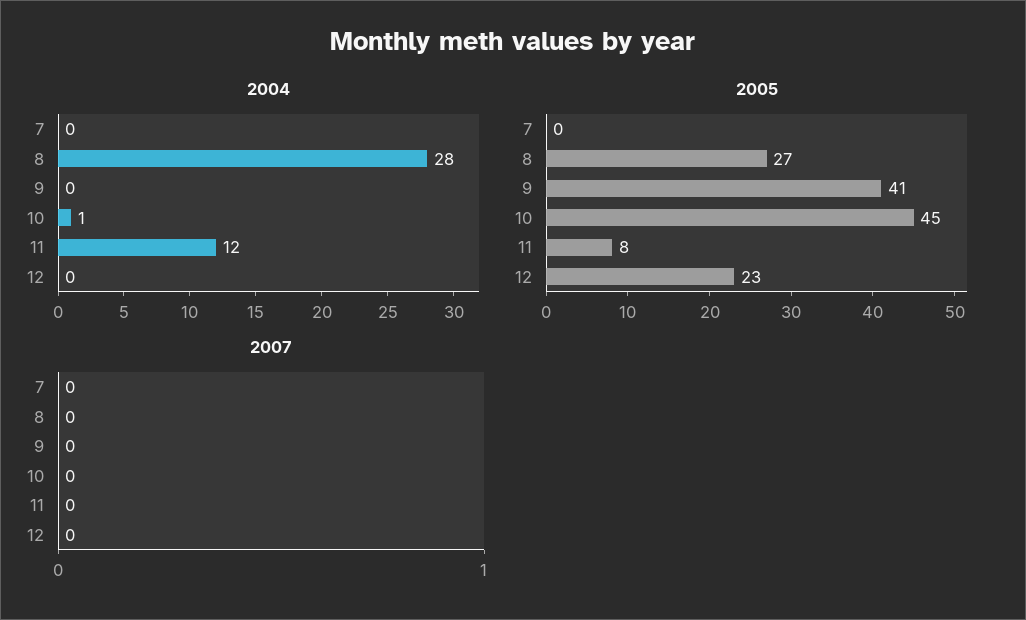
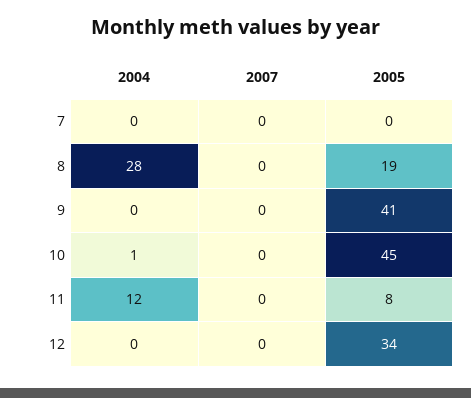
2005, 8: 27 -> 19
2005, 12: 23 -> 34

